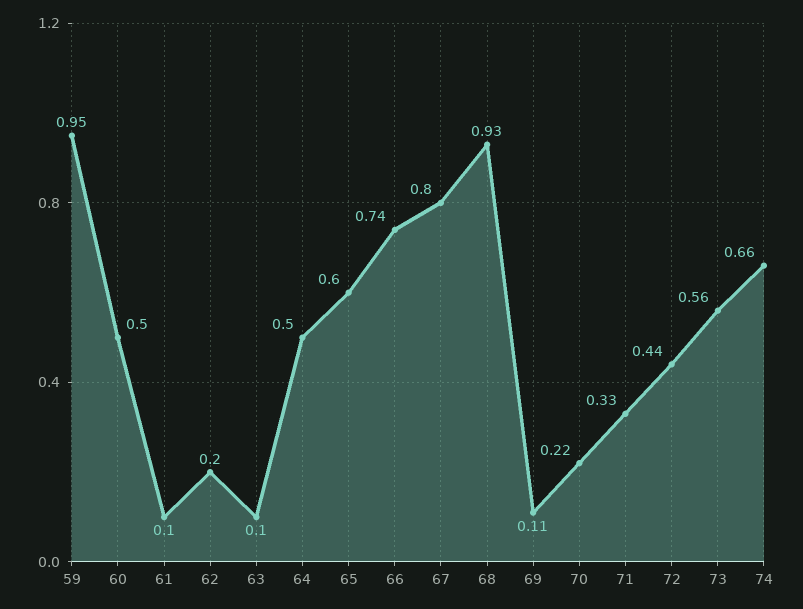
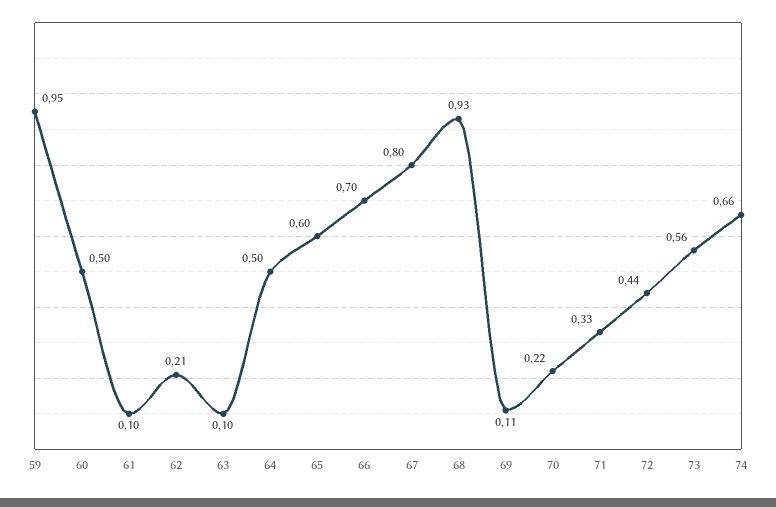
62: 0.2 -> 0.21
66: 0.74 -> 0.7

